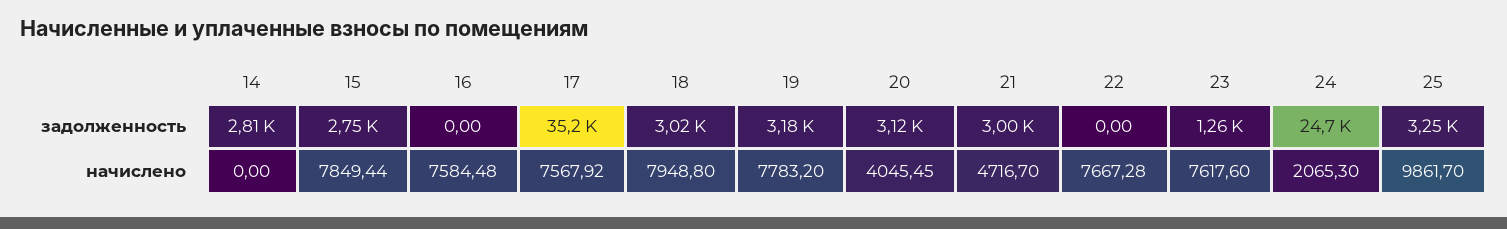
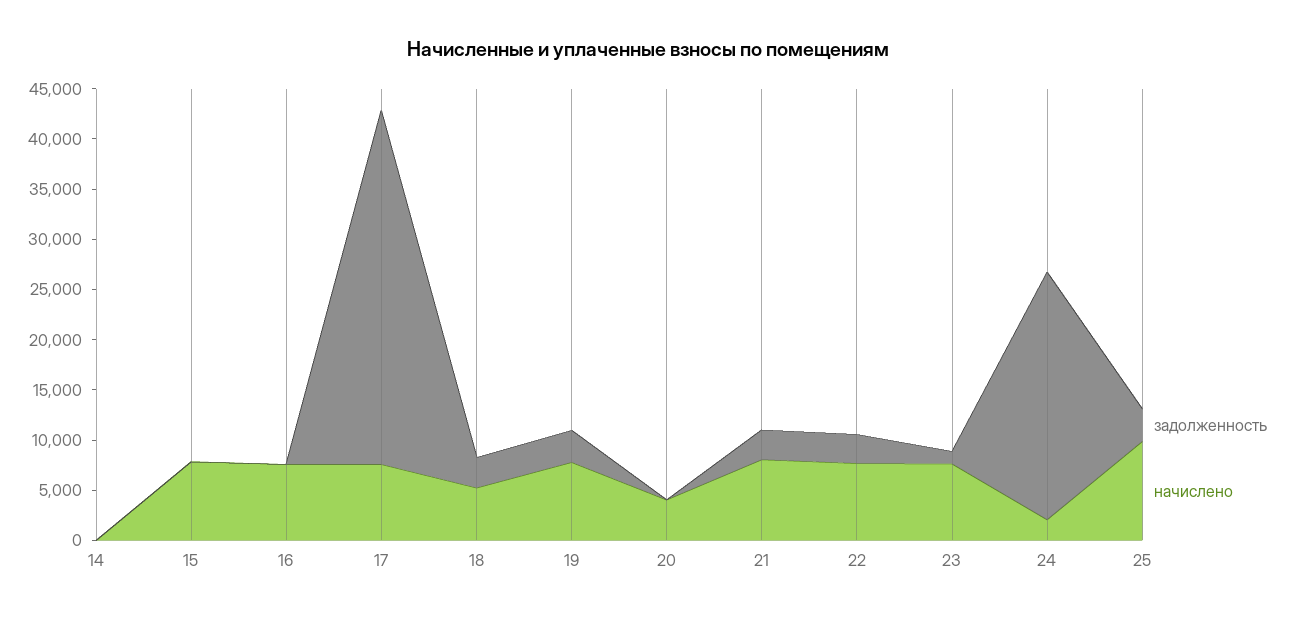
задолженность, 14: 2810 -> 0
задолженность, 15: 2750 -> 0
задолженность, 20: 3120 -> 0
задолженность, 22: 0 -> 3000
начислено, 18: 7948.8 -> 5000
начислено, 21: 4716.7 -> 8000

